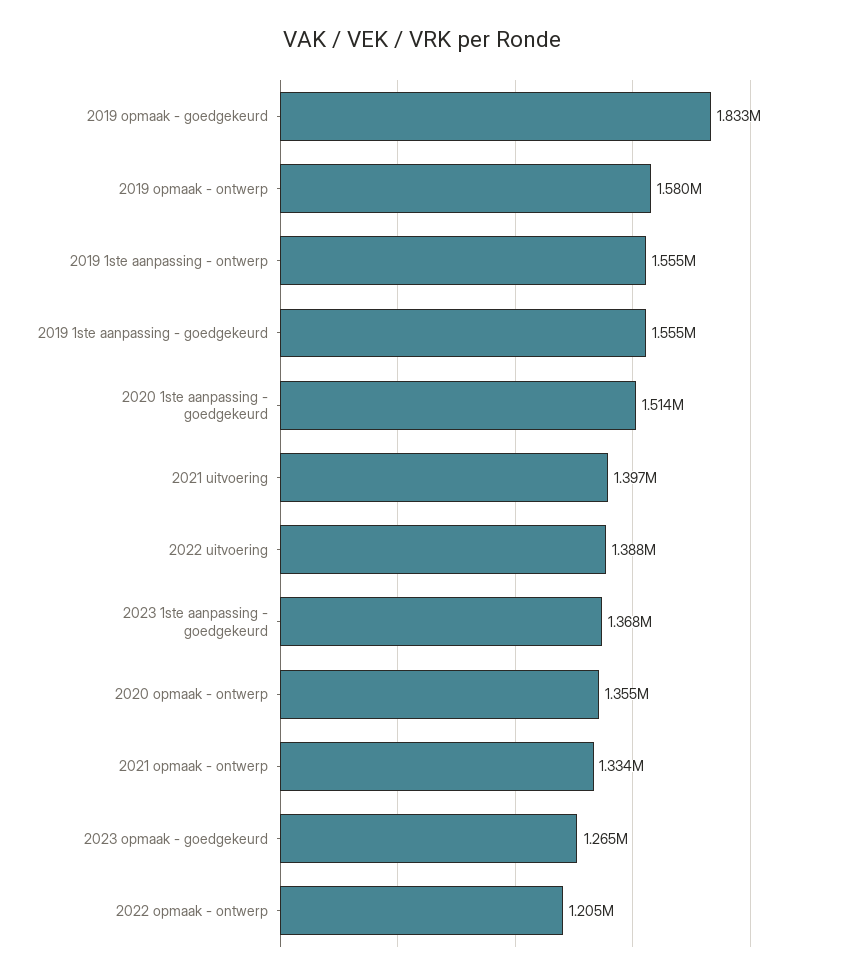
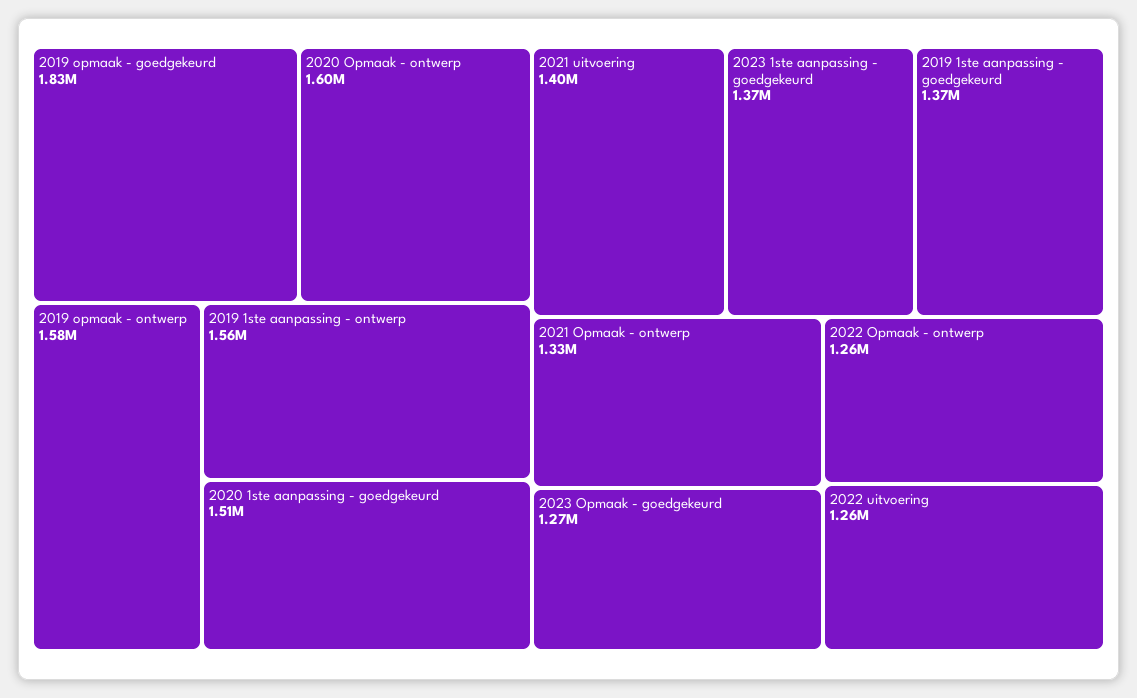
2019 1ste aanpassing - goedgekeurd: 1555000 -> 1370000
2022 uitvoering: 1388000 -> 1260000
2020 opmaak - ontwerp: 1355000 -> 1600000
2022 opmaak - ontwerp: 1205000 -> 1260000

